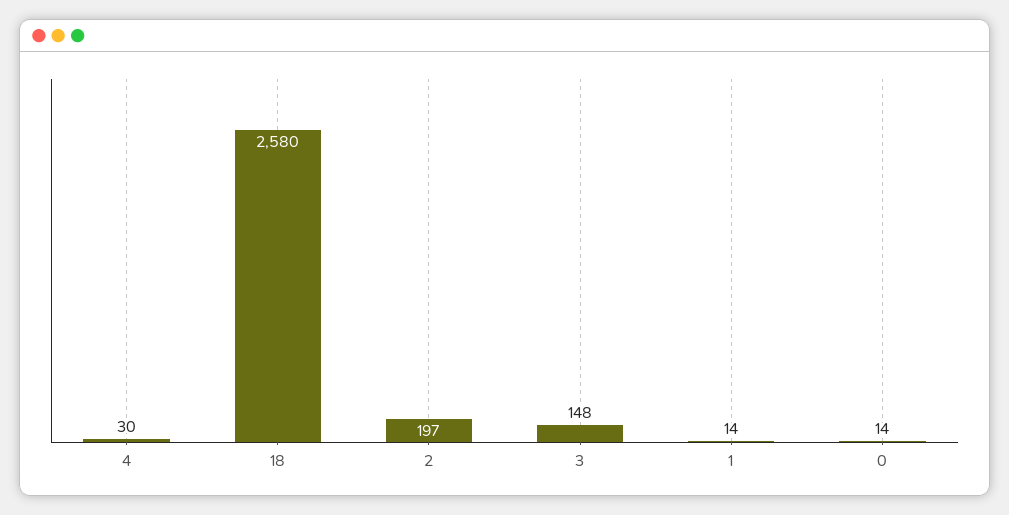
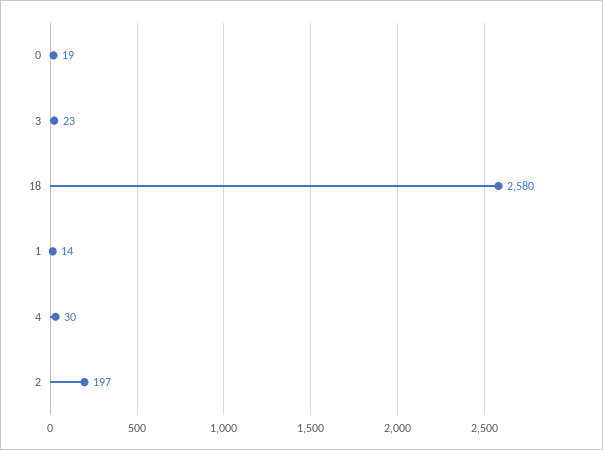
3: 148 -> 23
0: 14 -> 19

